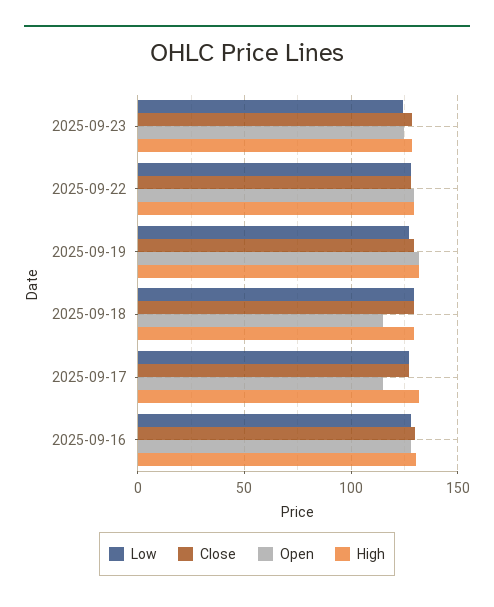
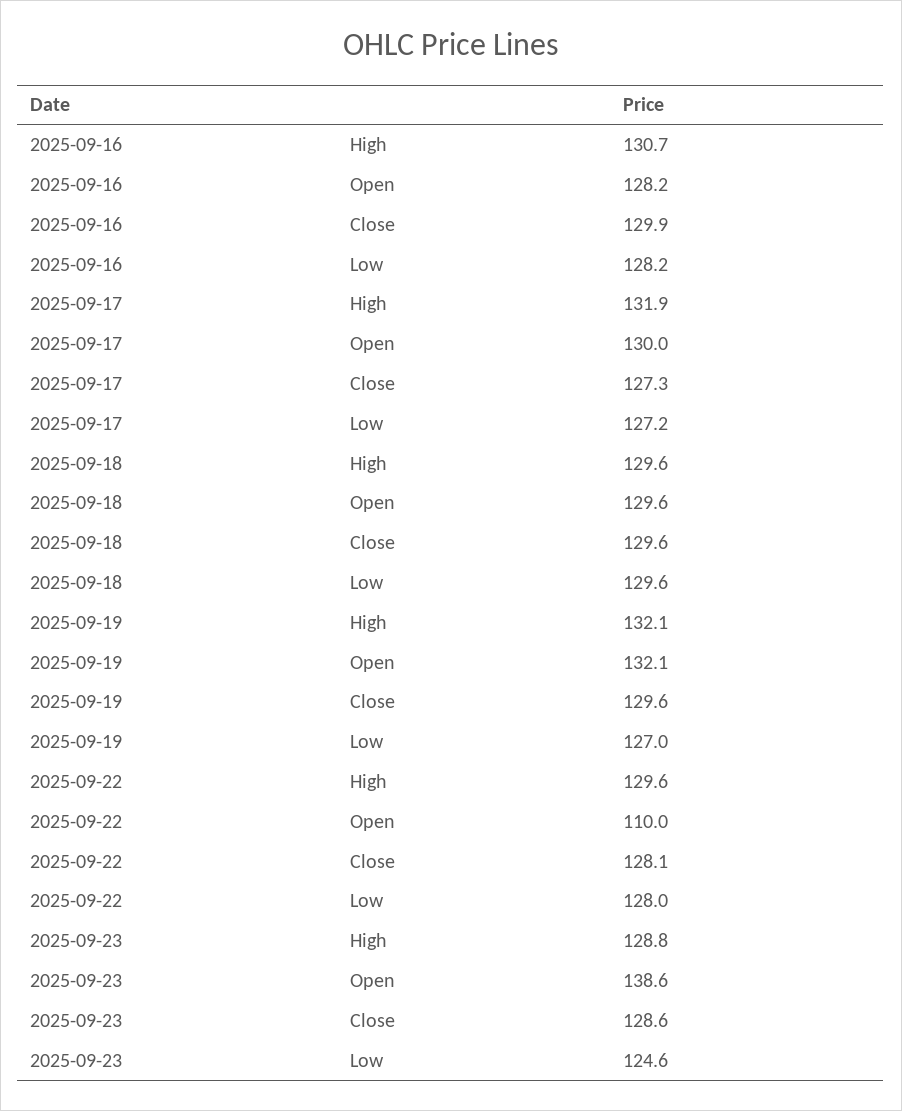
Open, 2025-09-23: 125 -> 138.6
Open, 2025-09-22: 130 -> 110
Open, 2025-09-18: 115 -> 129.6
Open, 2025-09-17: 115 -> 130

